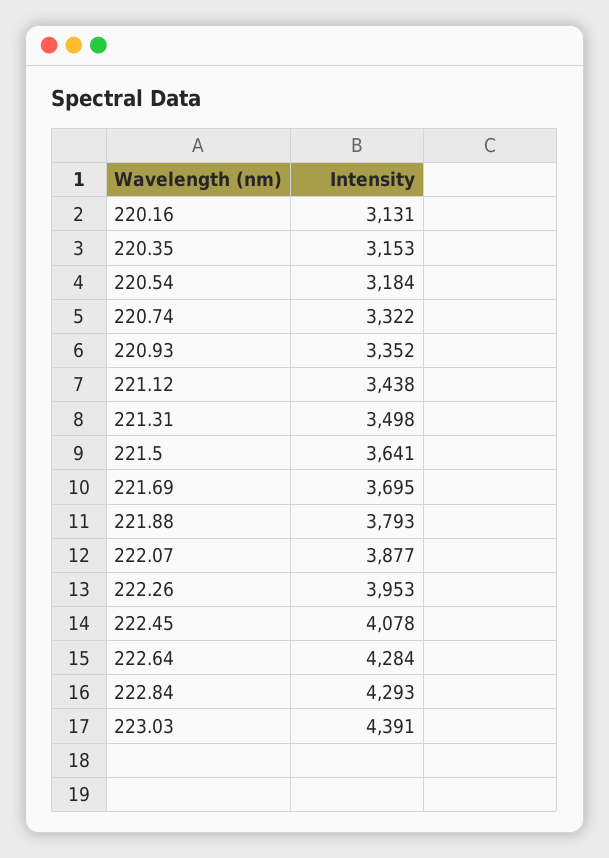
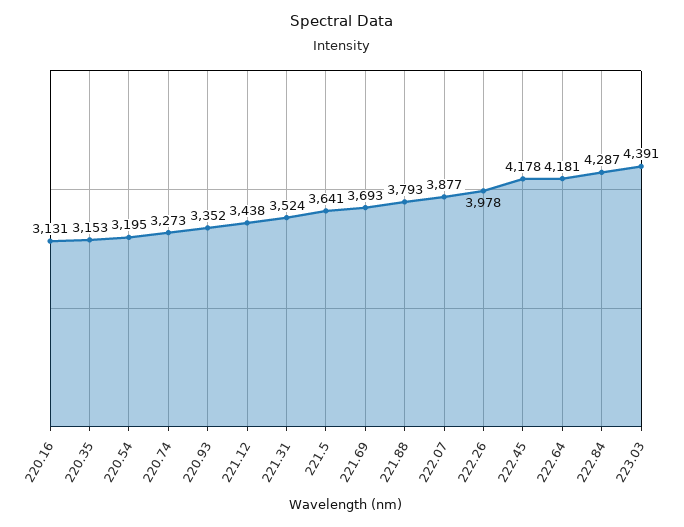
220.54: 3184 -> 3195
220.74: 3322 -> 3273
221.31: 3498 -> 3524
221.69: 3695 -> 3693
222.26: 3953 -> 3978
222.45: 4078 -> 4178
222.64: 4284 -> 4181
222.84: 4293 -> 4287

